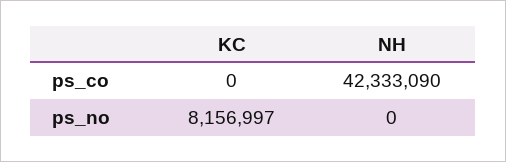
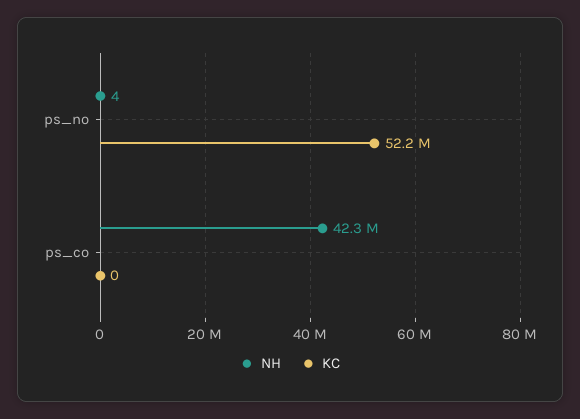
KC, ps_no: 8156997 -> 52200000
NH, ps_no: 0 -> 4

